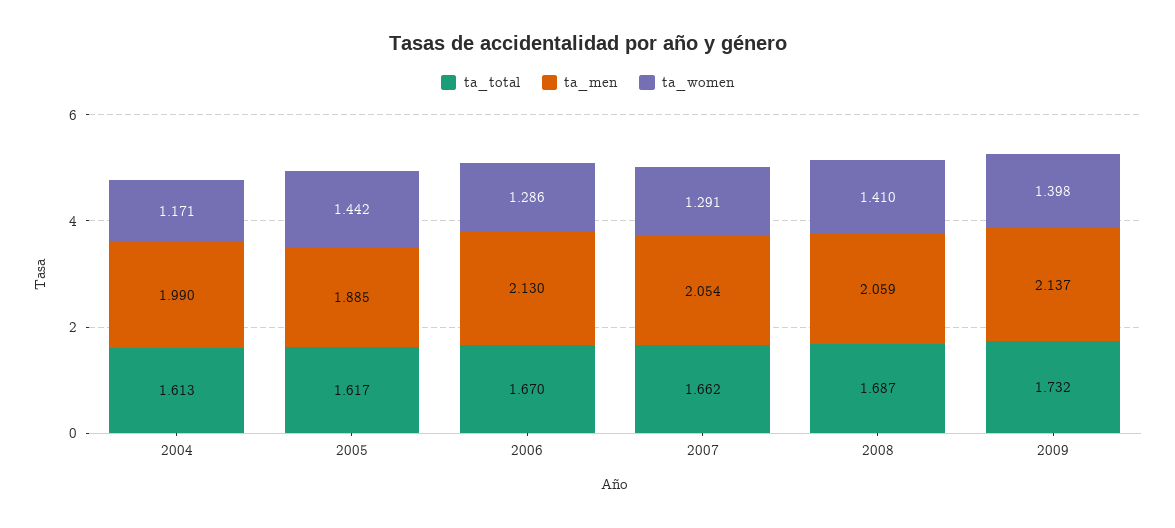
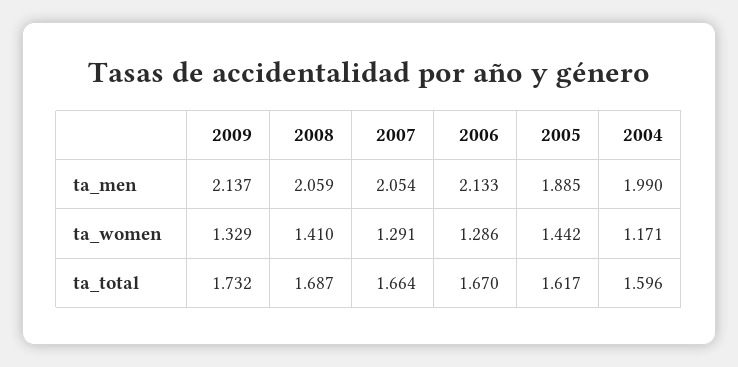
ta_total, 2004: 1.613 -> 1.596
ta_men, 2006: 2.13 -> 2.133
ta_total, 2007: 1.662 -> 1.664
ta_women, 2009: 1.398 -> 1.329

